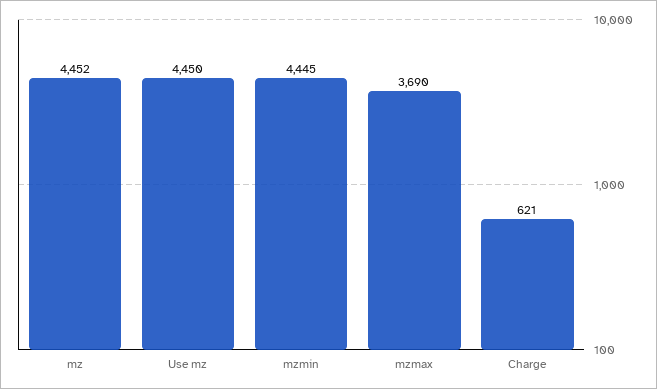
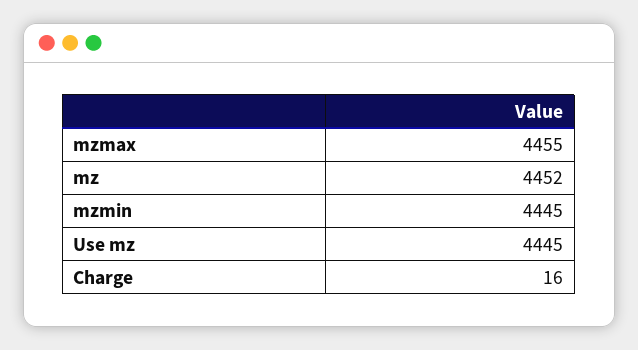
Use mz: 4450 -> 4445
mzmax: 3690 -> 4455
Charge: 621 -> 16

